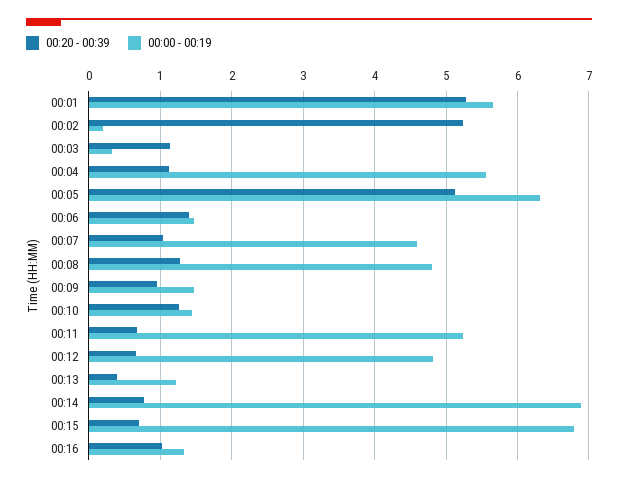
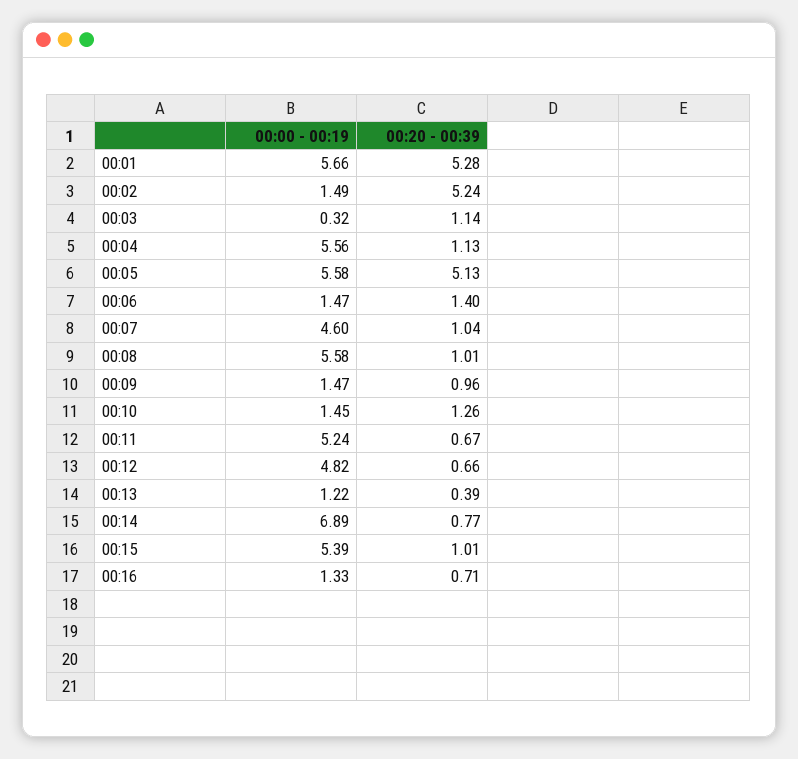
00:00 - 00:19, 00:02: 0.2 -> 1.49
00:00 - 00:19, 00:05: 6.3 -> 5.58
00:20 - 00:39, 00:08: 1.3 -> 1.01
00:00 - 00:19, 00:08: 4.8 -> 5.58
00:20 - 00:39, 00:15: 0.7 -> 1.01
00:00 - 00:19, 00:15: 6.8 -> 5.39
00:20 - 00:39, 00:16: 1 -> 0.71

